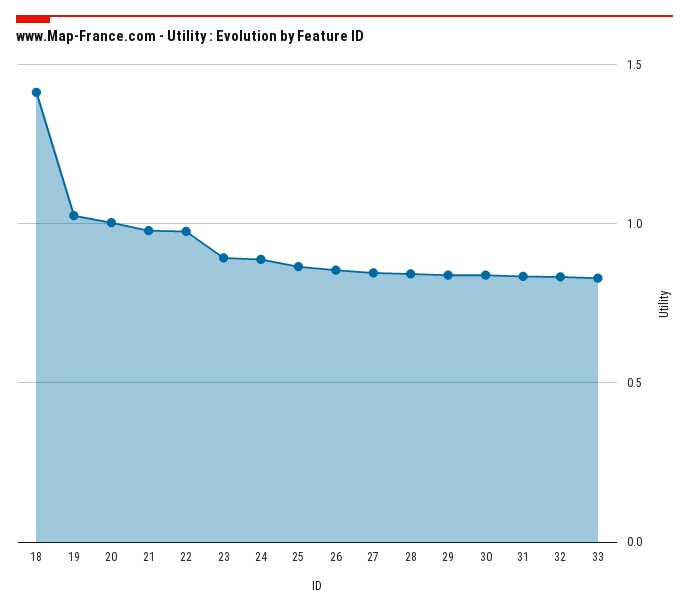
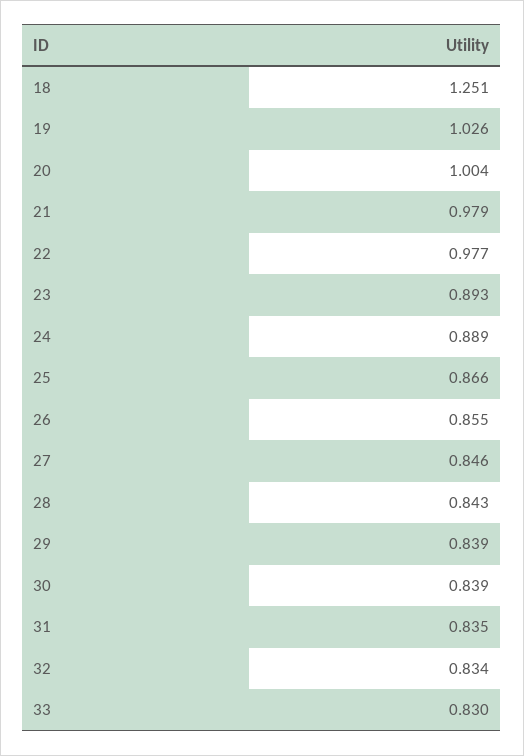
18: 1.4 -> 1.251

